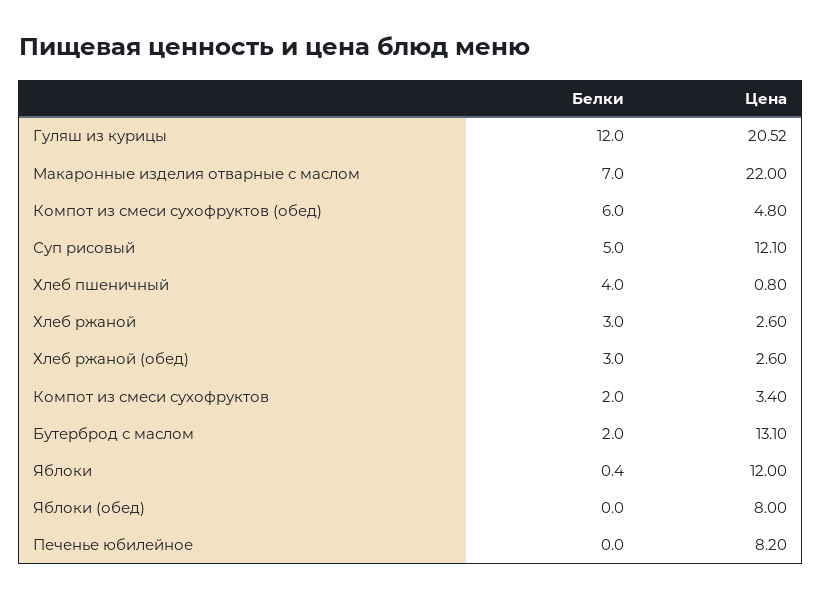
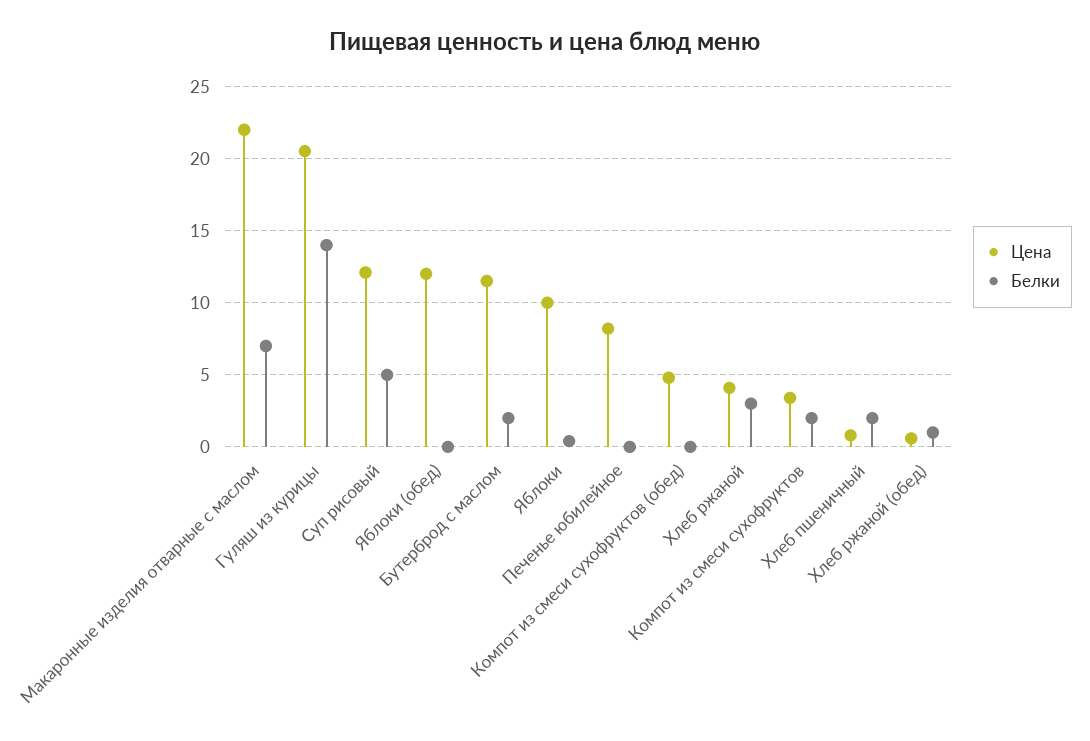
Белки, Гуляш из курицы: 12 -> 14
Белки, Компот из смеси сухофруктов (обед): 6 -> 0
Белки, Хлеб пшеничный: 4 -> 2
Цена, Хлеб ржаной: 2.6 -> 4
Белки, Хлеб ржаной (обед): 3 -> 1
Цена, Хлеб ржаной (обед): 2.6 -> 0.5
Цена, Бутерброд с маслом: 13.1 -> 11.5
Цена, Яблоки: 12 -> 10
Цена, Яблоки (обед): 8 -> 12

